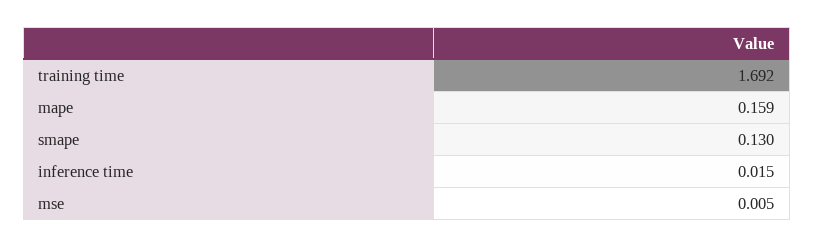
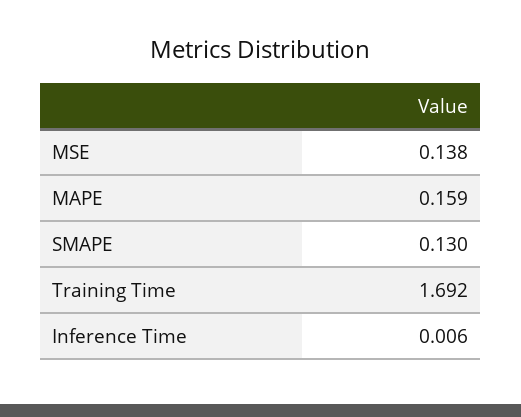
inference time: 0.015 -> 0.006
mse: 0.005 -> 0.138

